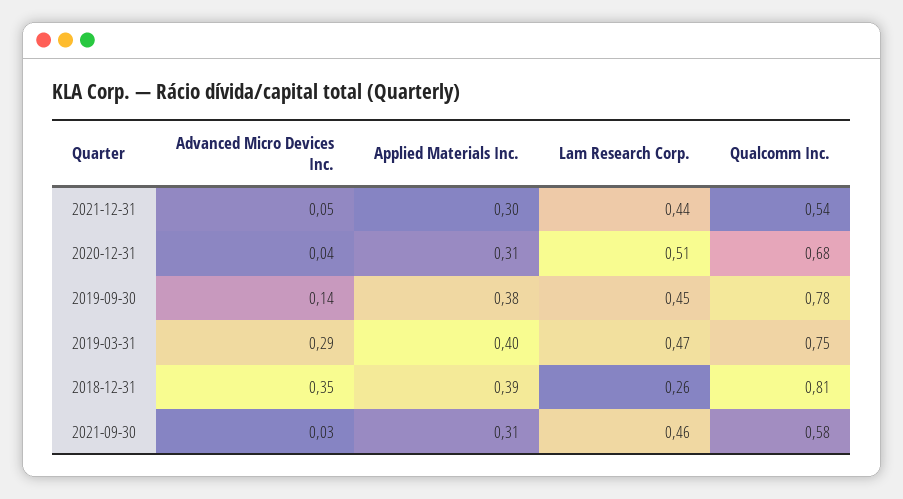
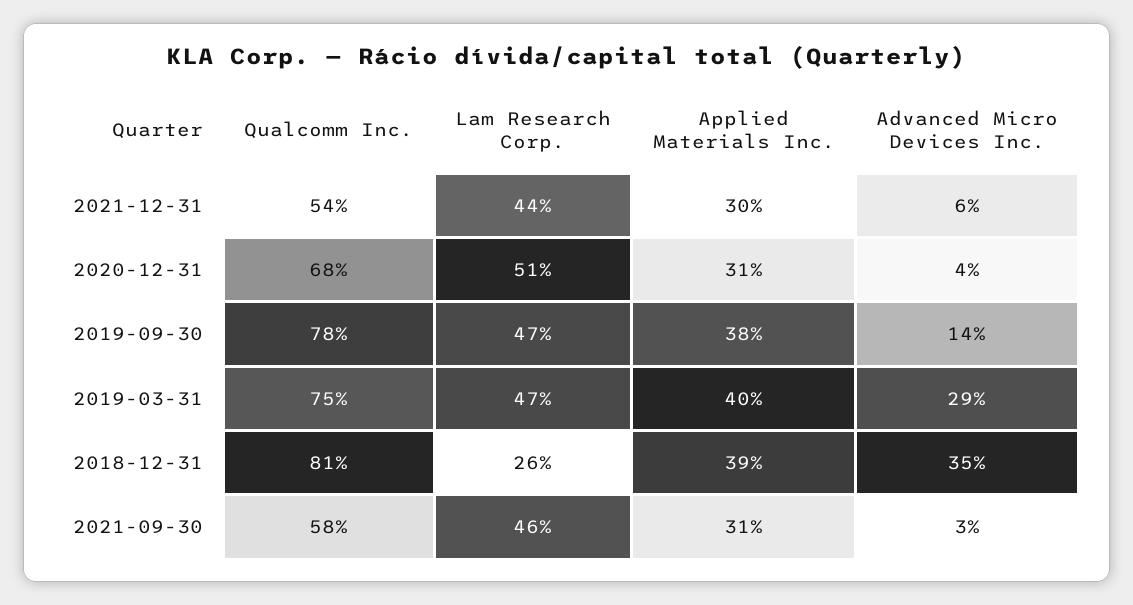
Advanced Micro Devices Inc., 2021-12-31: 0.05 -> 0.06
Lam Research Corp., 2019-09-30: 0.45 -> 0.47

